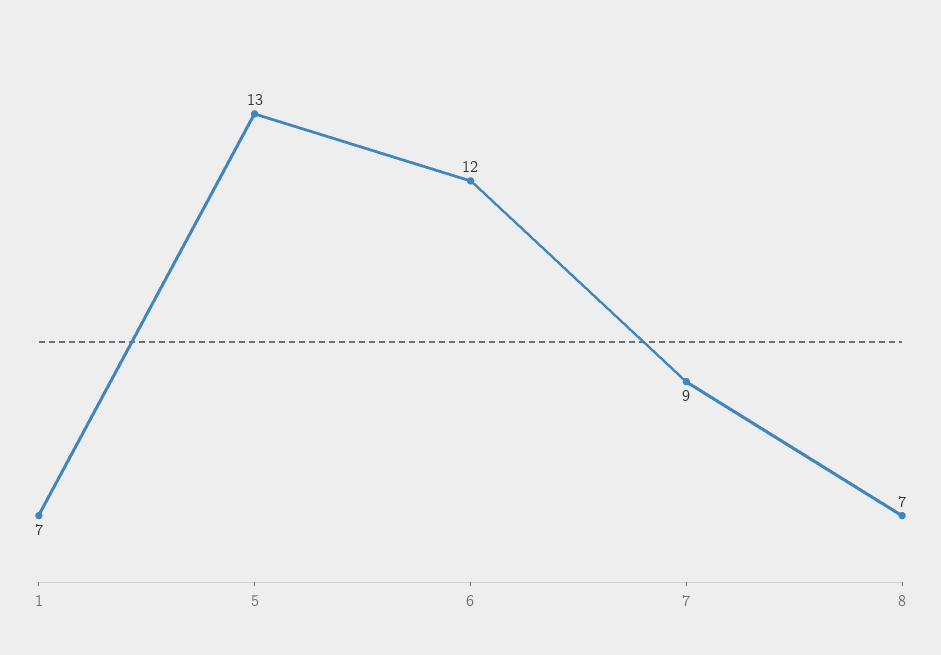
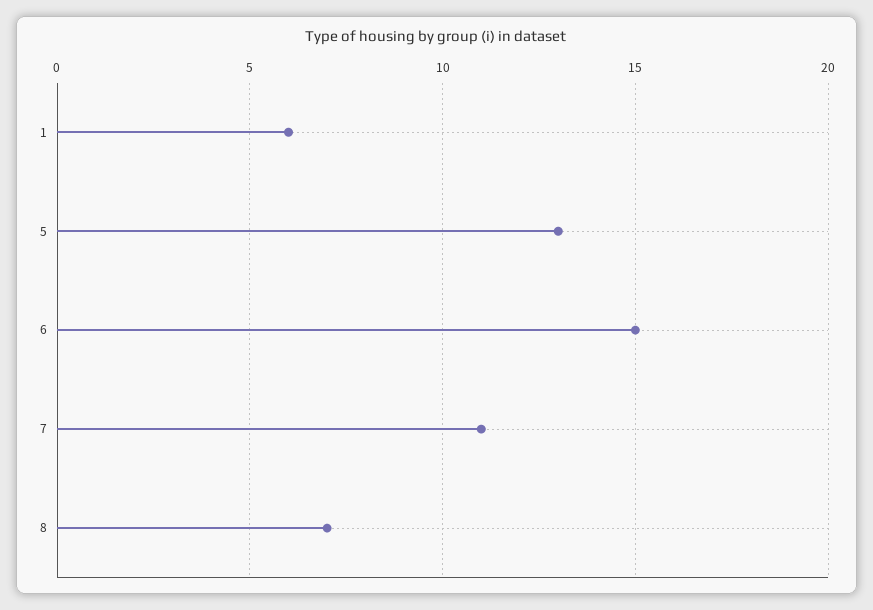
1: 7 -> 6
6: 12 -> 15
7: 9 -> 11

